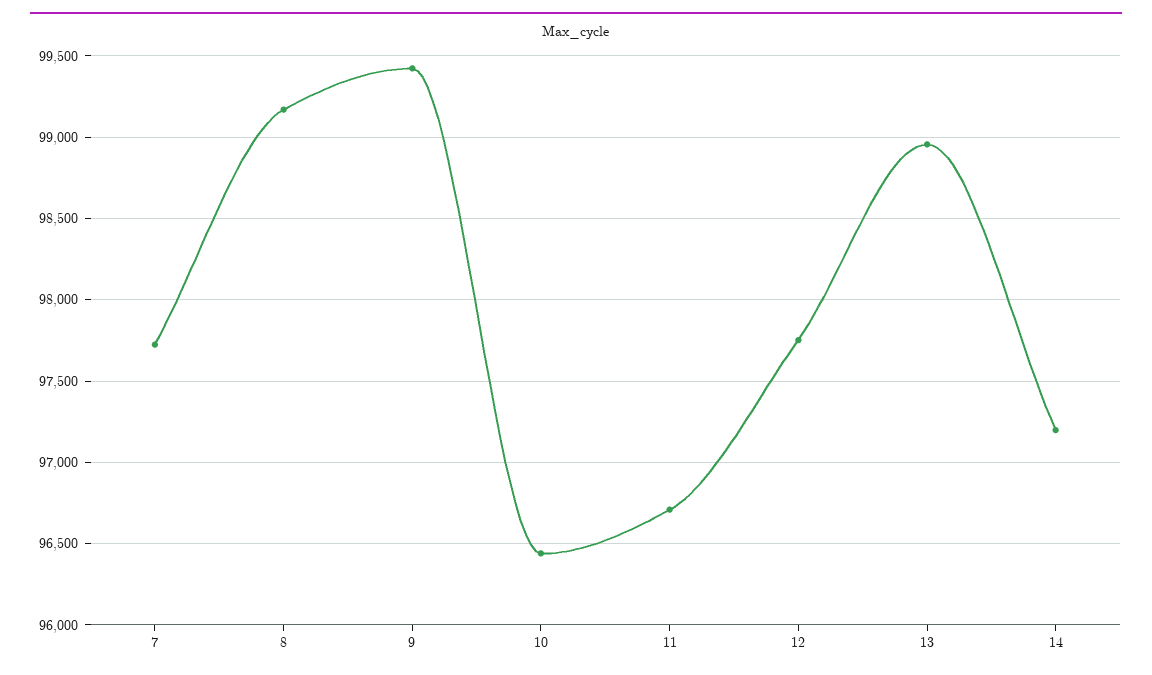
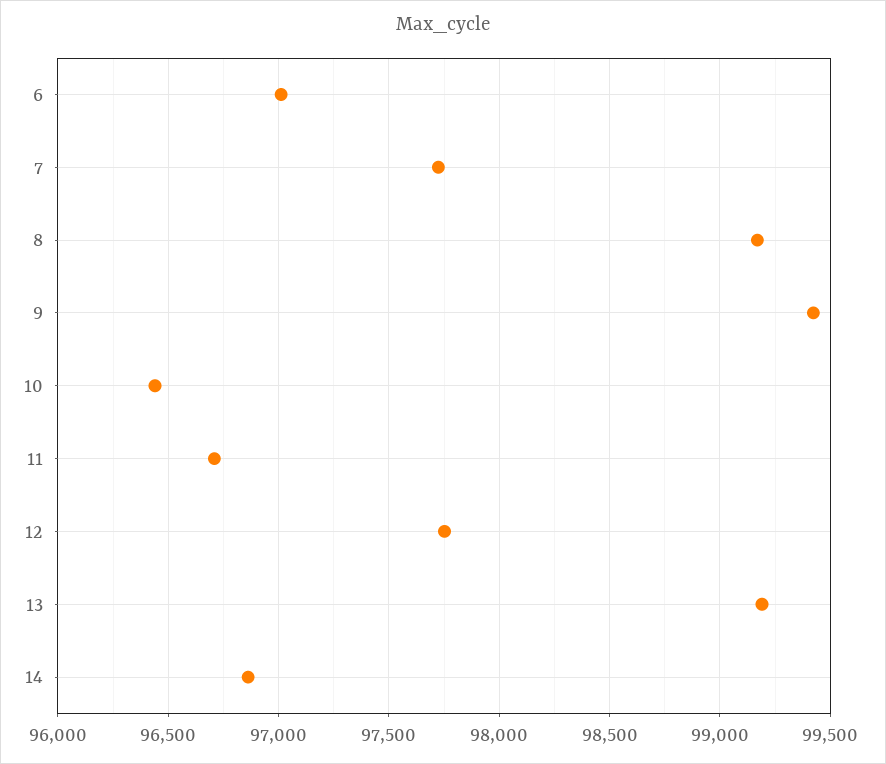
13: 98950 -> 99200
14: 97200 -> 96850
6: none -> 97000

